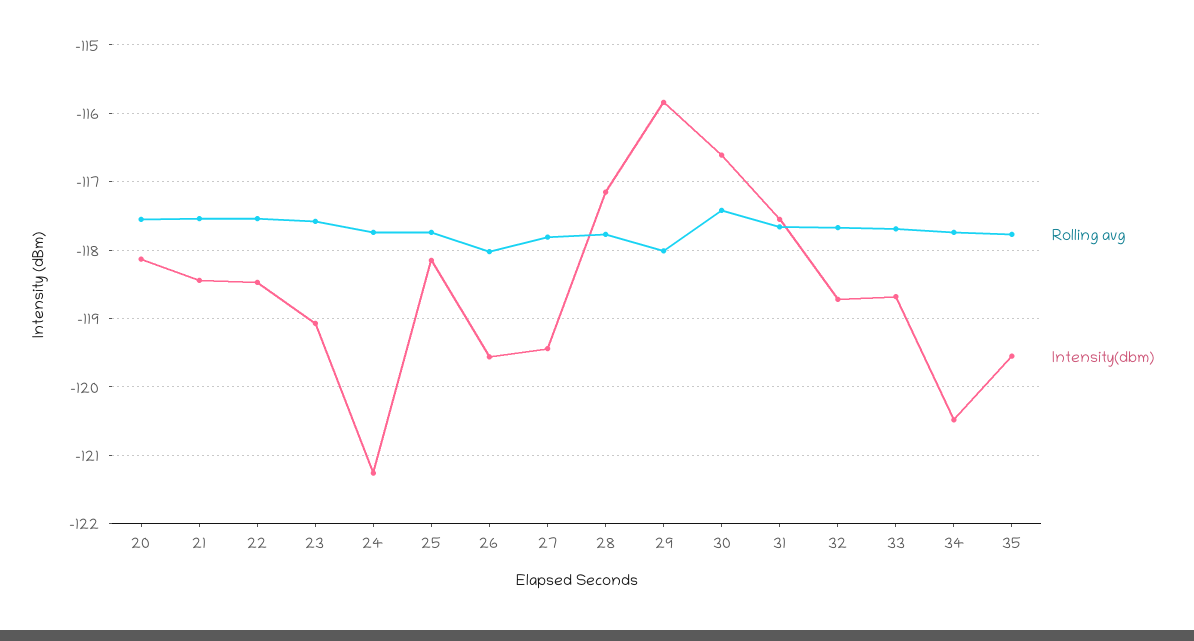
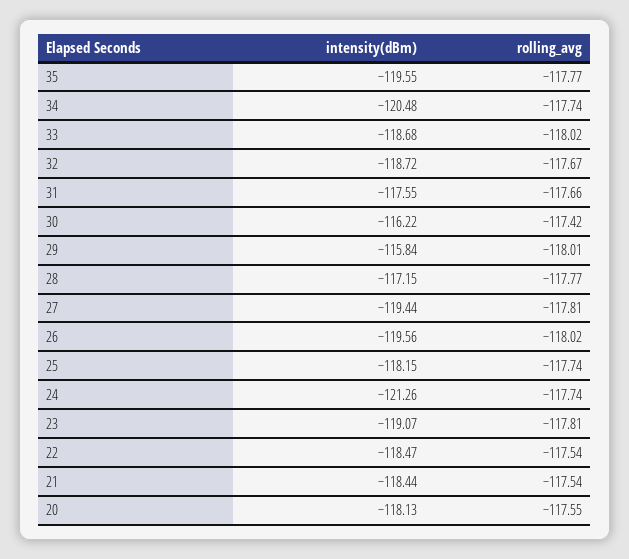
Rolling avg, 23: -117.6 -> -117.81
Intensity(dbm), 30: -116.6 -> -116.22
Rolling avg, 33: -117.7 -> -118.02

